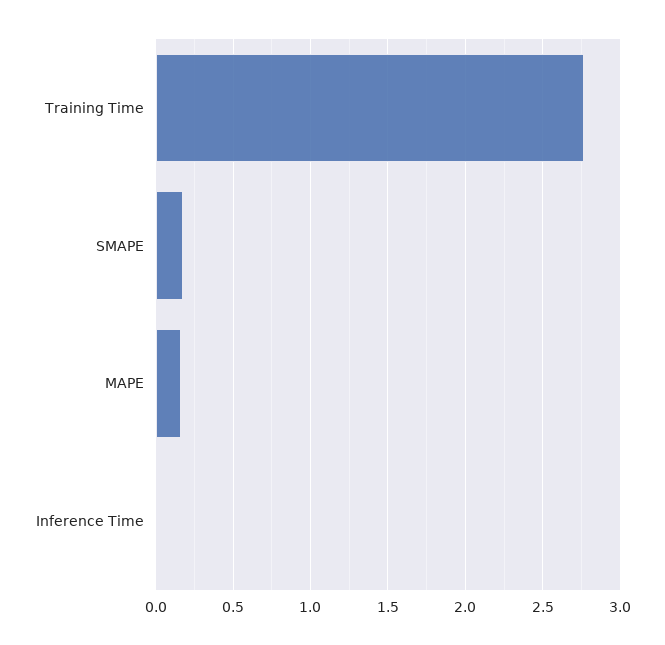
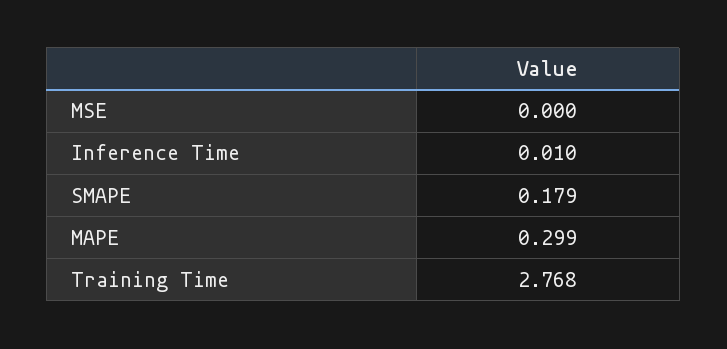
MAPE: 0.15 -> 0.299
MSE: none -> 0

